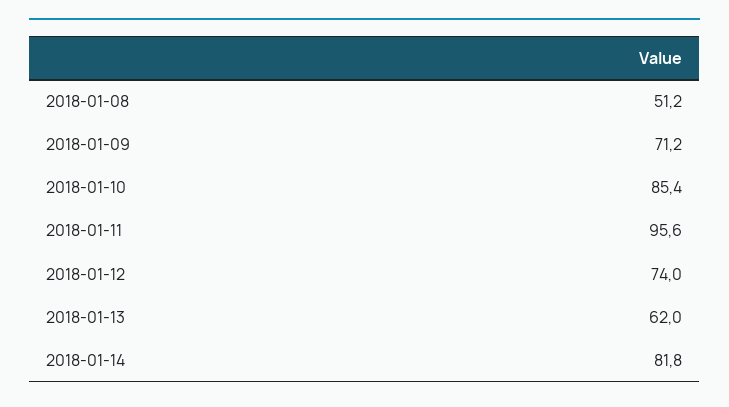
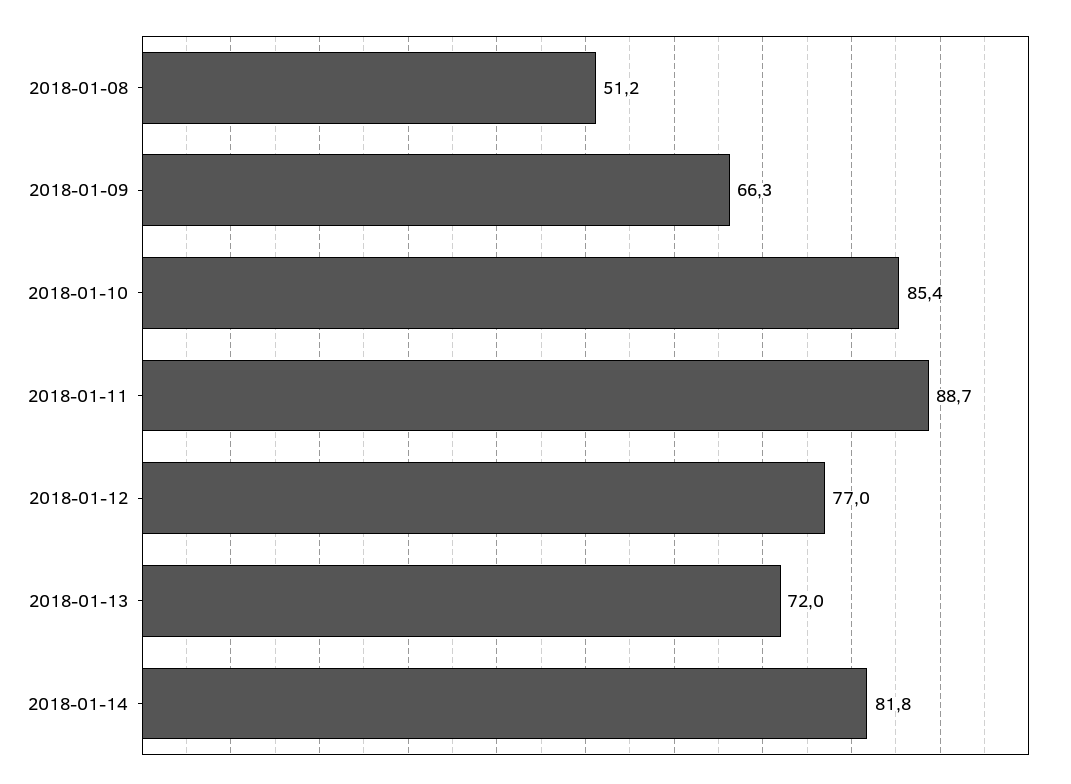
2018-01-09: 71.2 -> 66.3
2018-01-11: 95.6 -> 88.7
2018-01-12: 74 -> 77
2018-01-13: 62 -> 72

